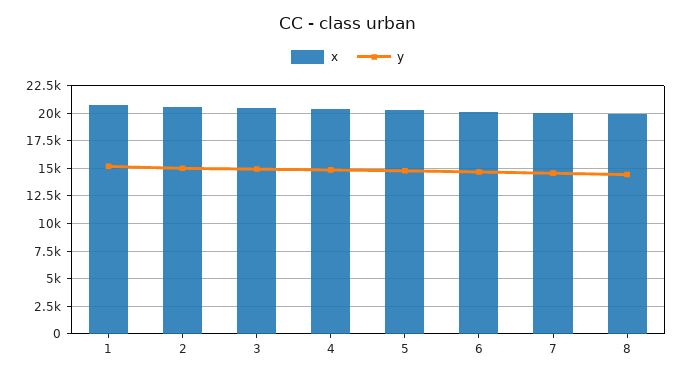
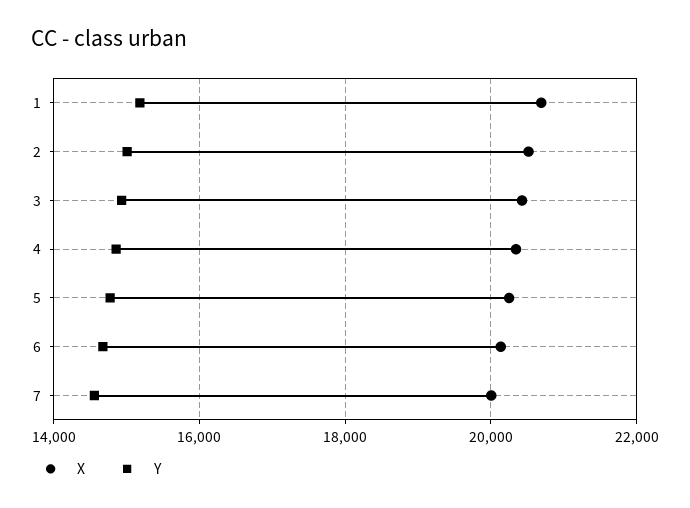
x, 8: 20000 -> none
y, 8: 15000 -> none

